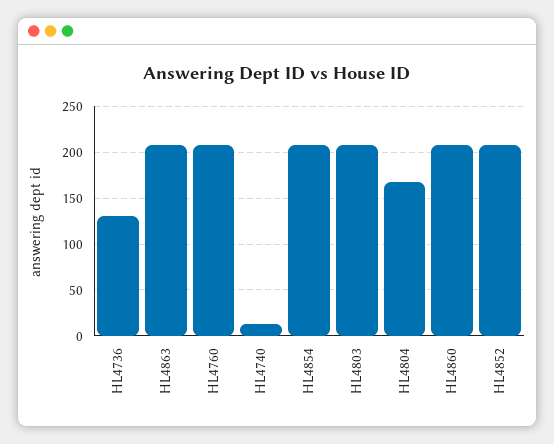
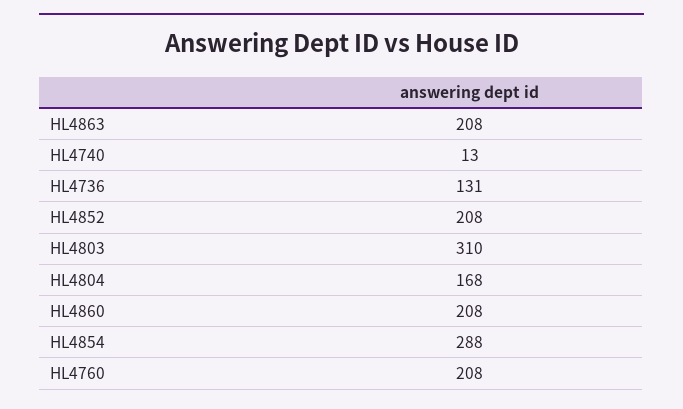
HL4854: 210 -> 288
HL4803: 210 -> 310

